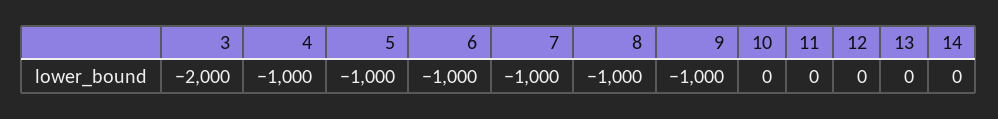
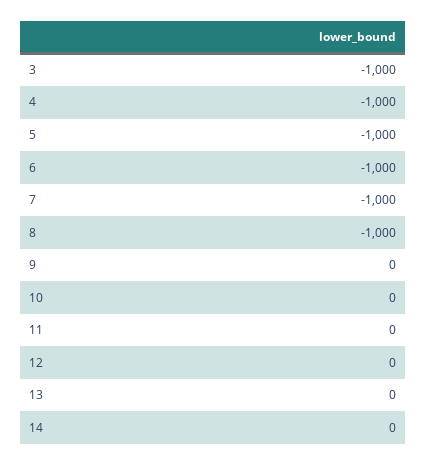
3: -2000 -> -1000
9: -1000 -> 0

